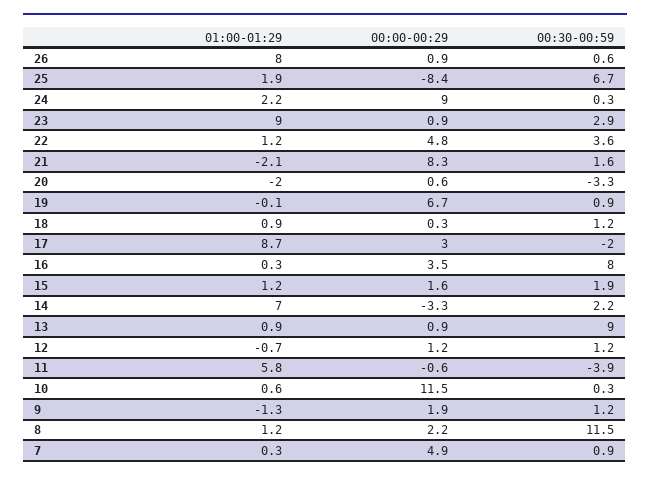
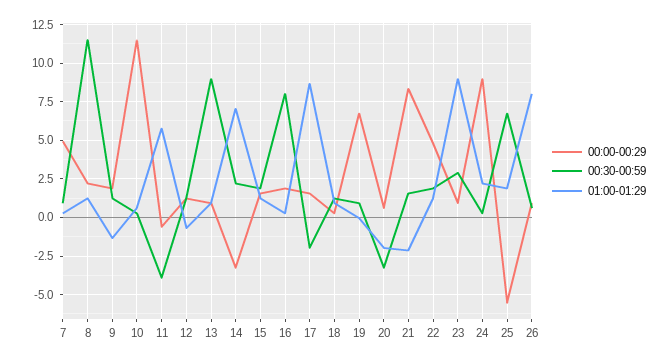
00:00-00:29, 25: -8.4 -> -5.5
00:30-00:59, 22: 3.6 -> 2
00:00-00:29, 17: 3 -> 1.5
00:00-00:29, 16: 3.5 -> 2

